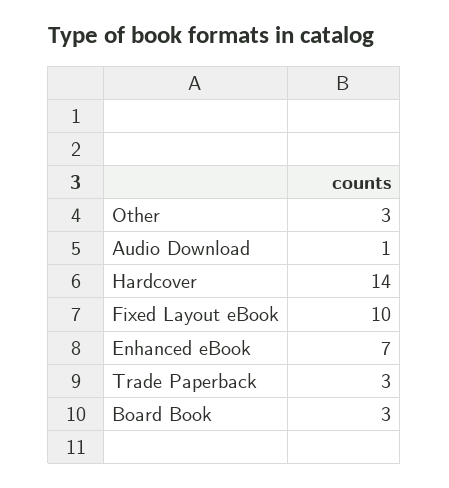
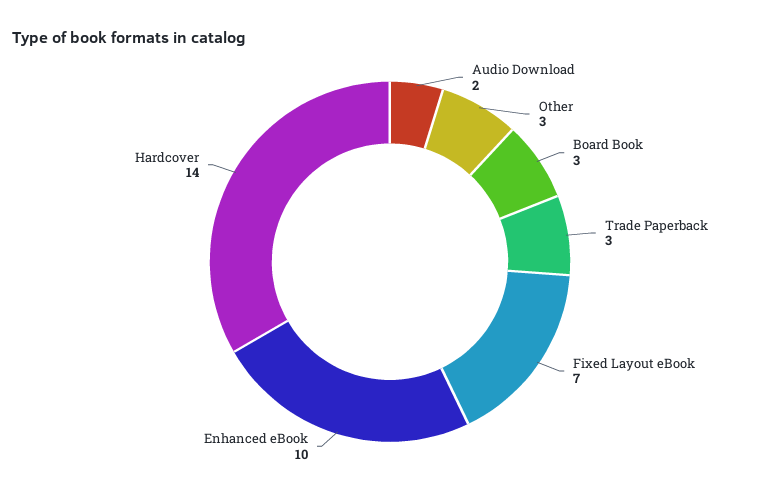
Audio Download: 1 -> 2
Fixed Layout eBook: 10 -> 7
Enhanced eBook: 7 -> 10

